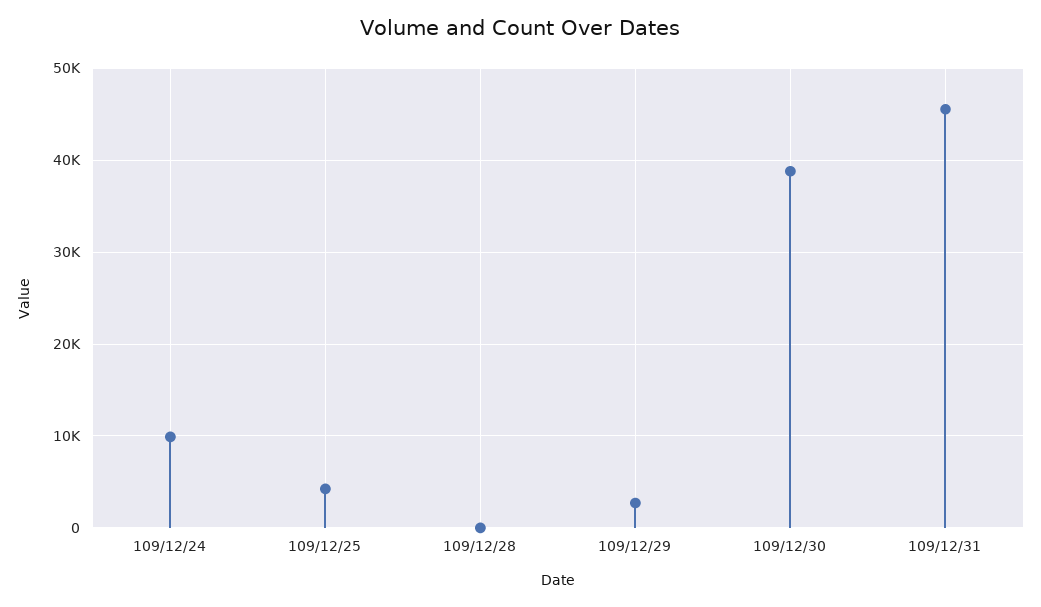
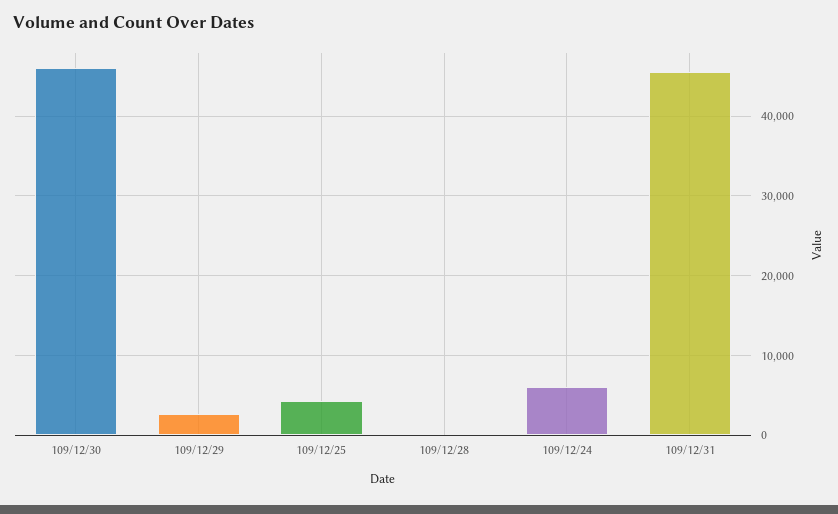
109/12/24: 10000 -> 6000
109/12/30: 39000 -> 46000

